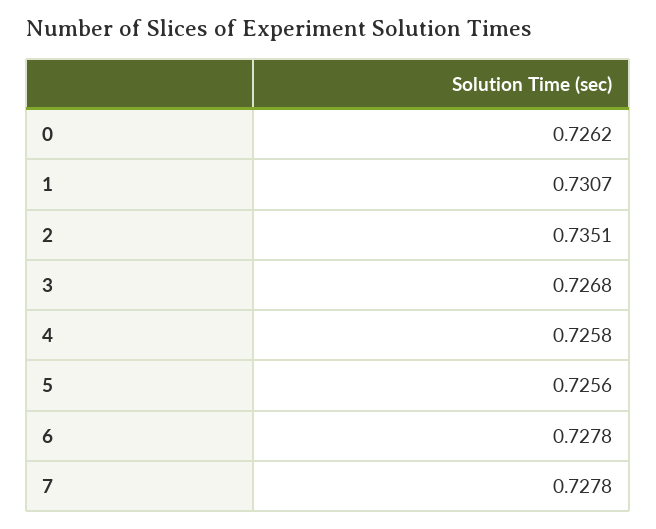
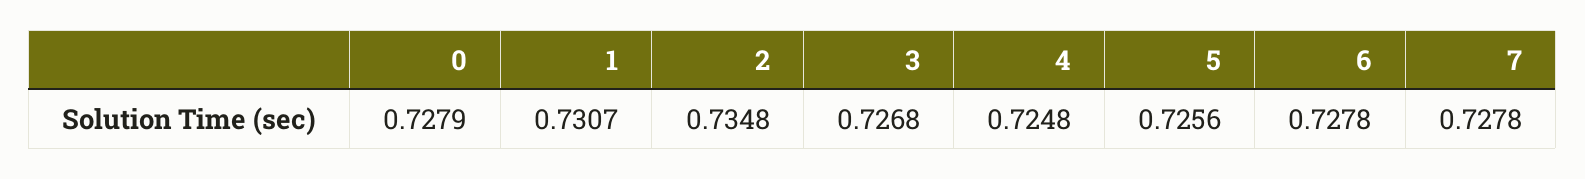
0: 0.7262 -> 0.7279
2: 0.7351 -> 0.7348
4: 0.7258 -> 0.7248

